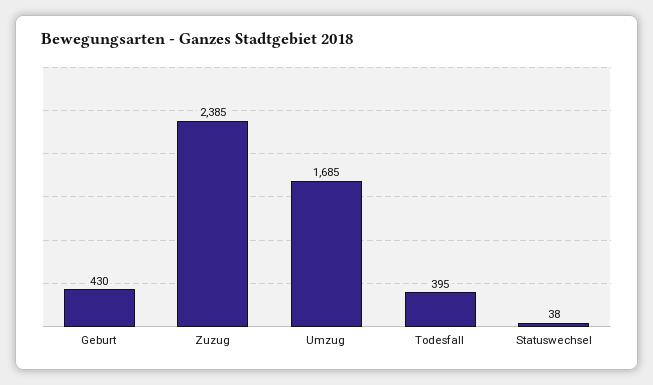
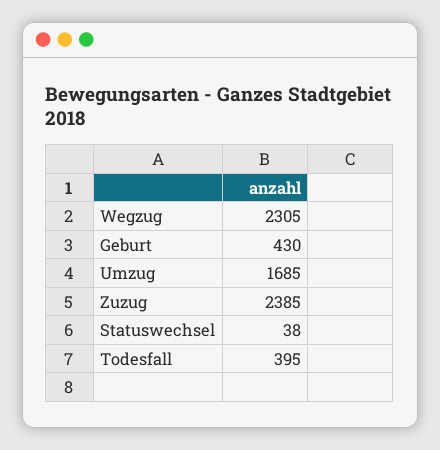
Wegzug: none -> 2305

